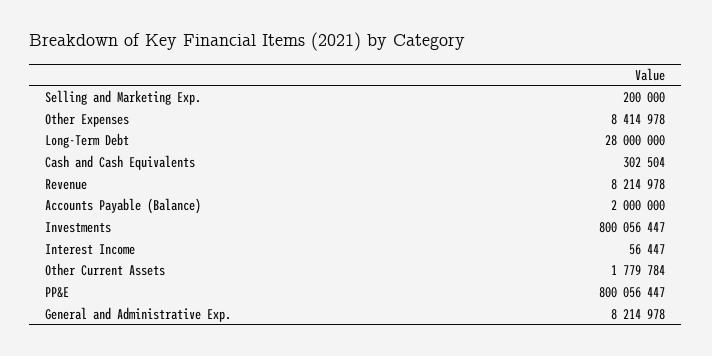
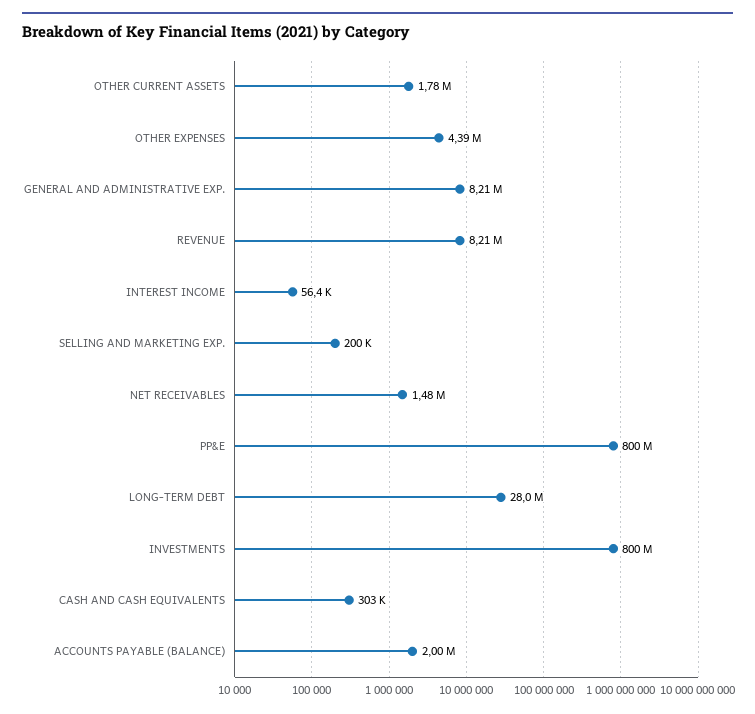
Other Expenses: 8414978 -> 4390000
NET RECEIVABLES: none -> 1480000

